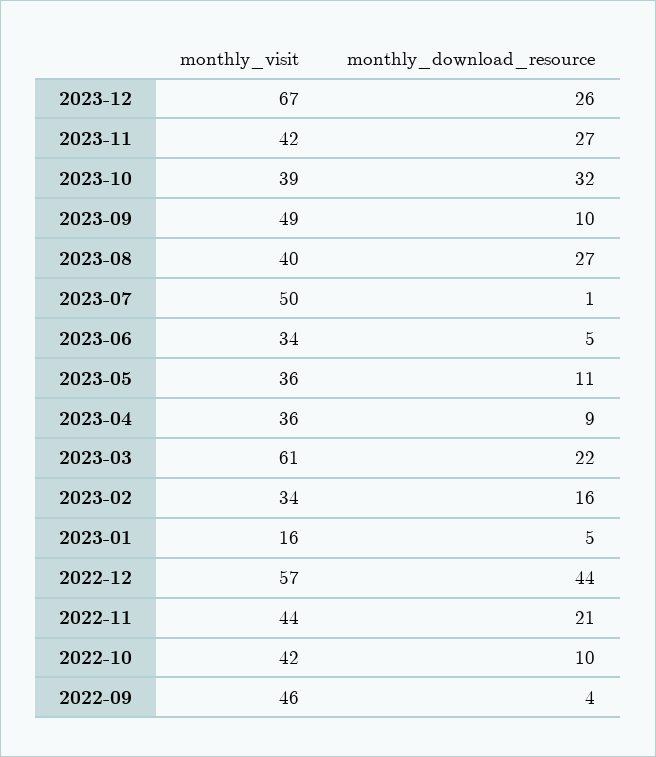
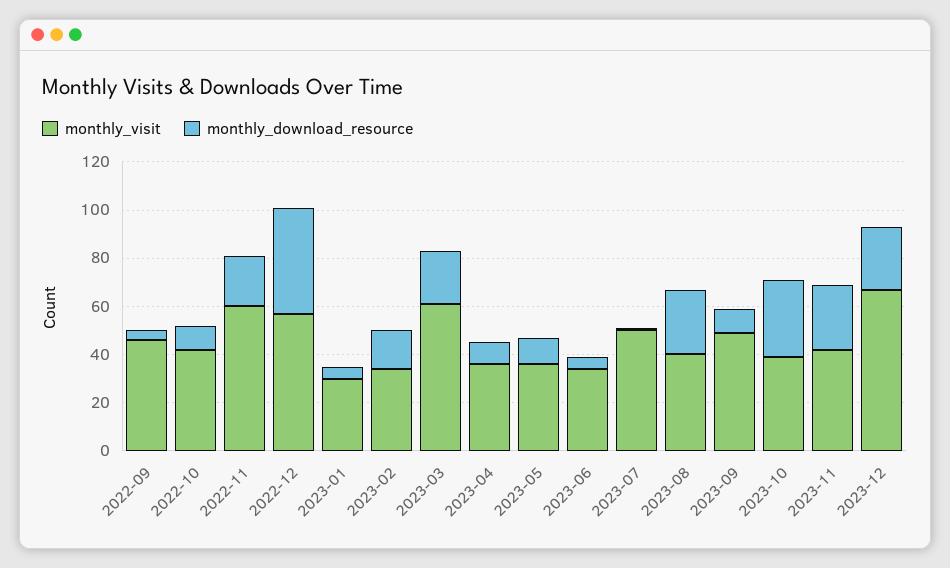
monthly_visit, 2023-01: 16 -> 30
monthly_visit, 2022-11: 44 -> 60

